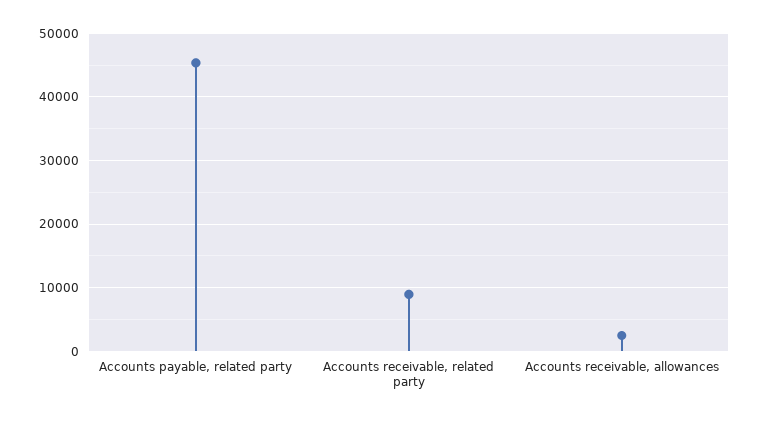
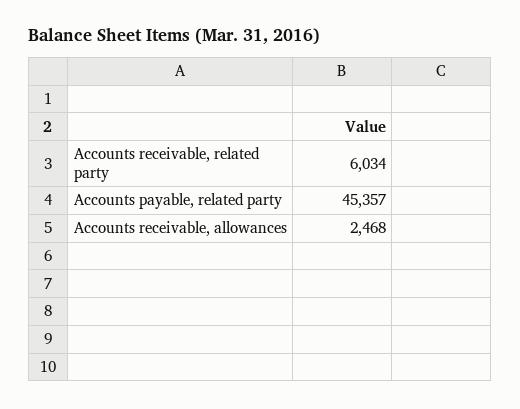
Accounts receivable, related party: 9000 -> 6034

